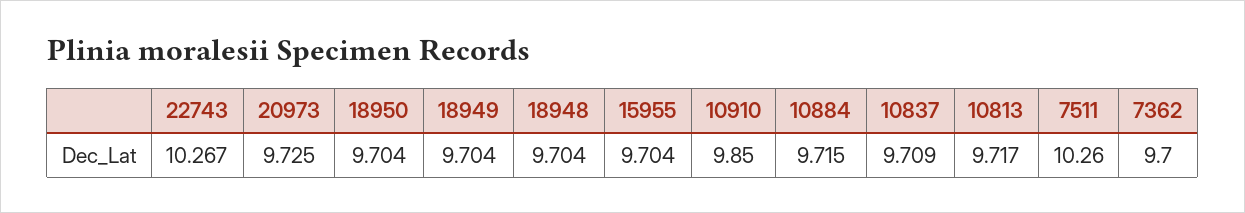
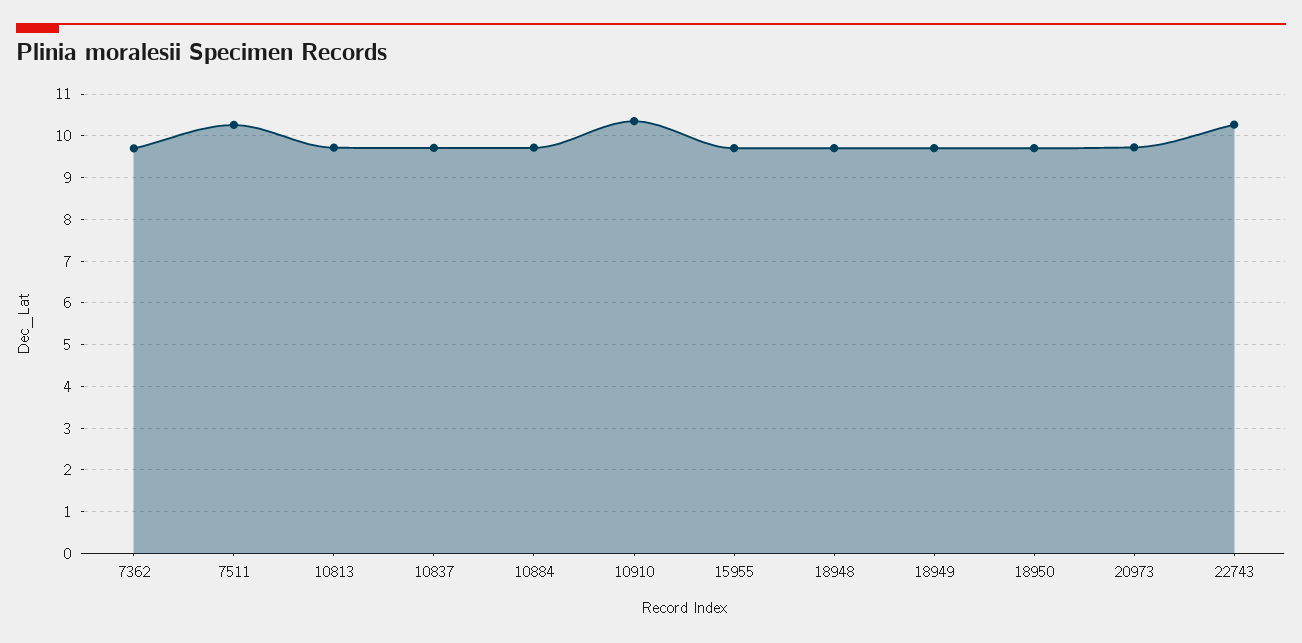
10910: 9.85 -> 10.4

